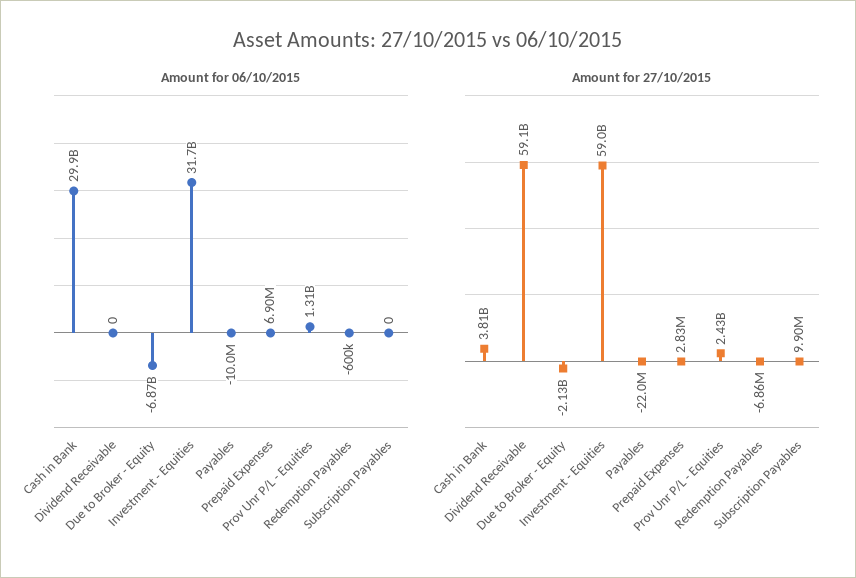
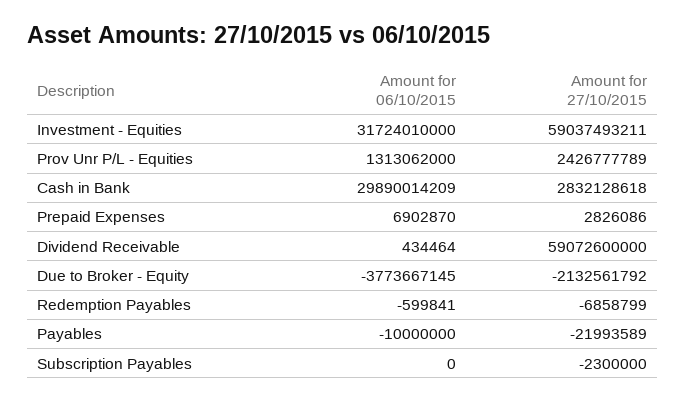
Amount for 06/10/2015, Dividend Receivable: 0 -> 434464
Amount for 06/10/2015, Due to Broker - Equity: -6870000000 -> -3773667145
Amount for 27/10/2015, Cash in Bank: 3810000000 -> 2832128618
Amount for 27/10/2015, Subscription Payables: 9900000 -> -2300000

